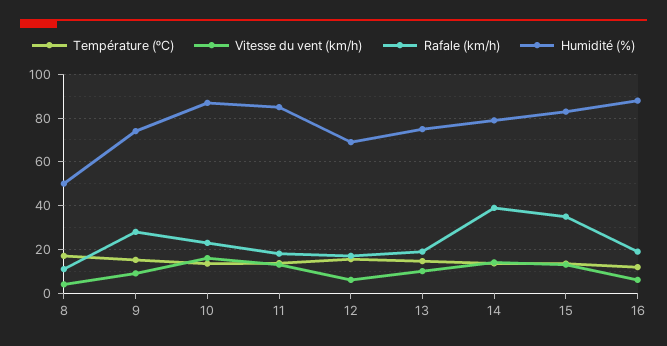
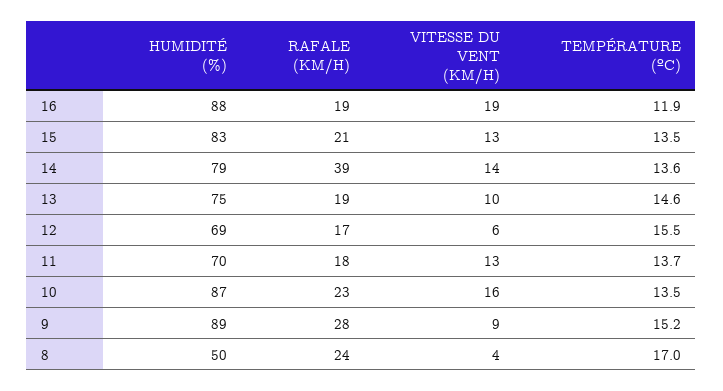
Rafale (km/h), 8: 10 -> 24
Humidité (%), 9: 75 -> 89
Humidité (%), 11: 85 -> 70
Rafale (km/h), 15: 35 -> 21
Vitesse du vent (km/h), 16: 5 -> 19

